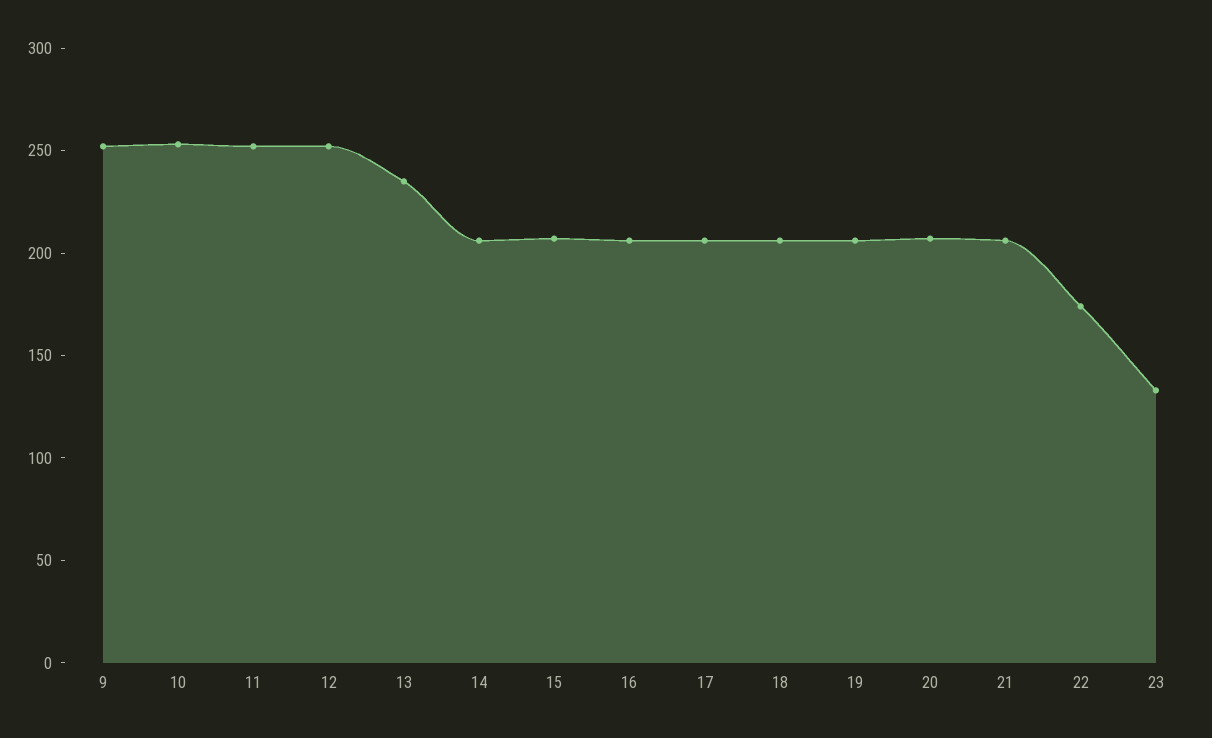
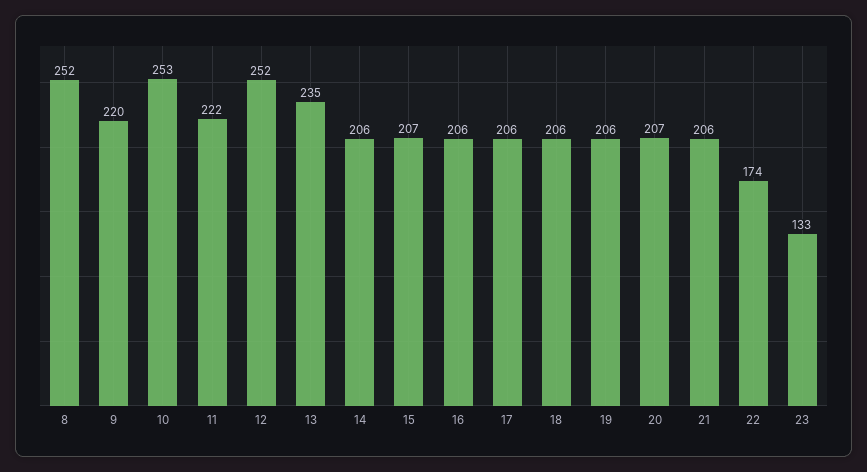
9: 250 -> 220
11: 250 -> 222
8: none -> 252

